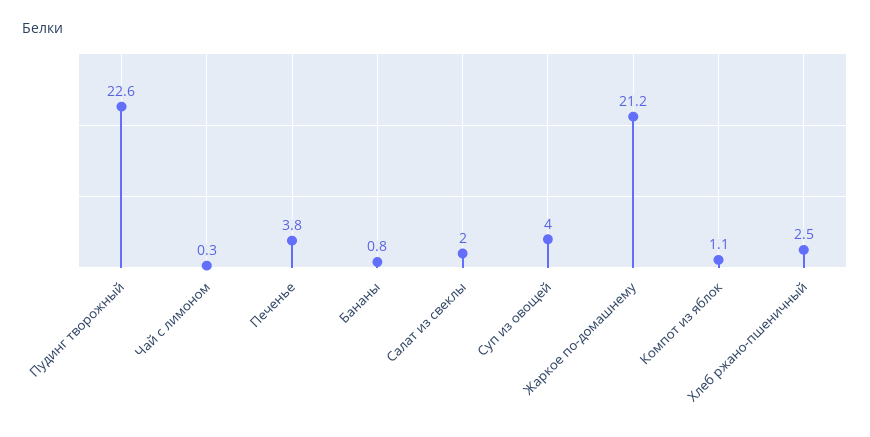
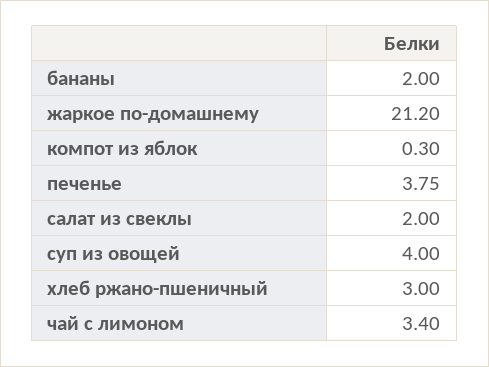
Пудинг творожный: 22.6 -> none
Чай с лимоном: 0.3 -> 3.4
Бананы: 0.8 -> 2
Компот из яблок: 1.1 -> 0.3
Хлеб ржано-пшеничный: 2.5 -> 3

